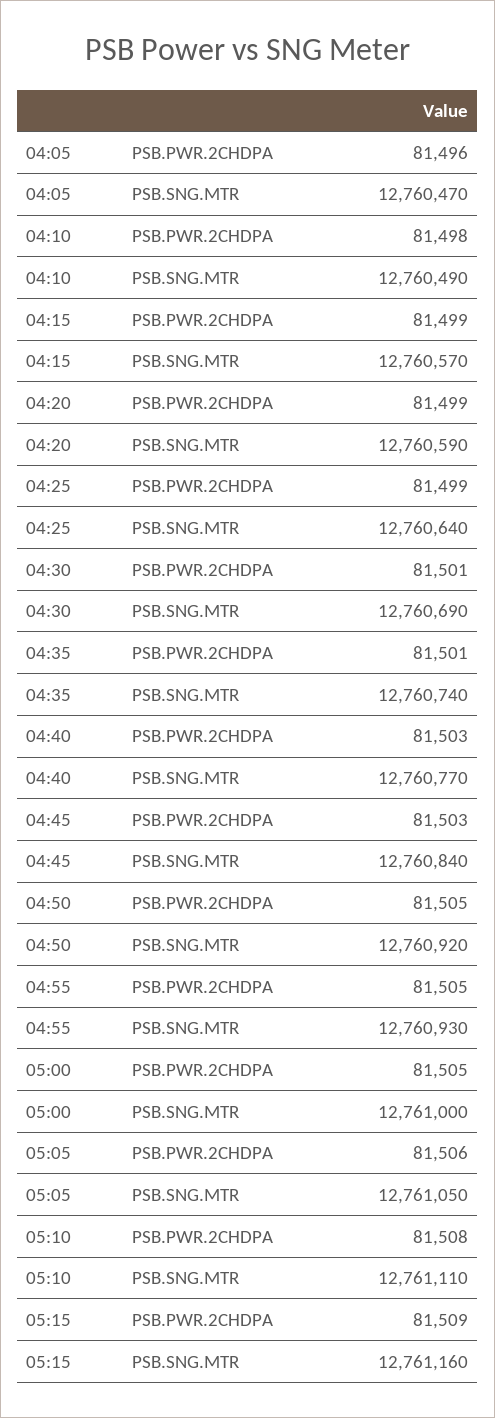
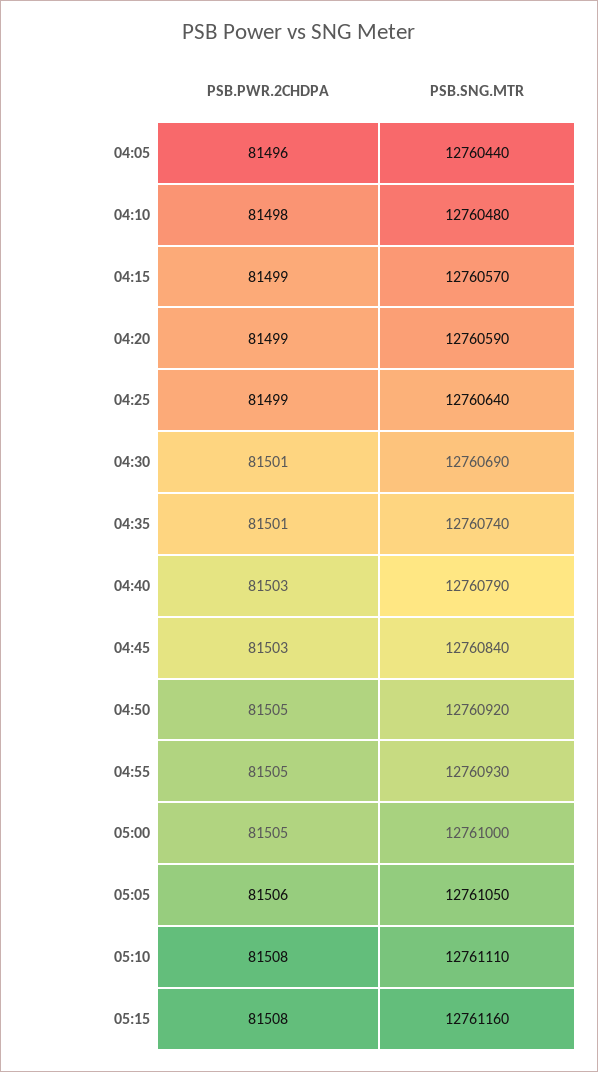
04:05, PSB.SNG.MTR: 12760470 -> 12760440
04:10, PSB.SNG.MTR: 12760490 -> 12760480
04:40, PSB.SNG.MTR: 12760770 -> 12760790
05:15, PSB.PWR.2CHDPA: 81509 -> 81508

